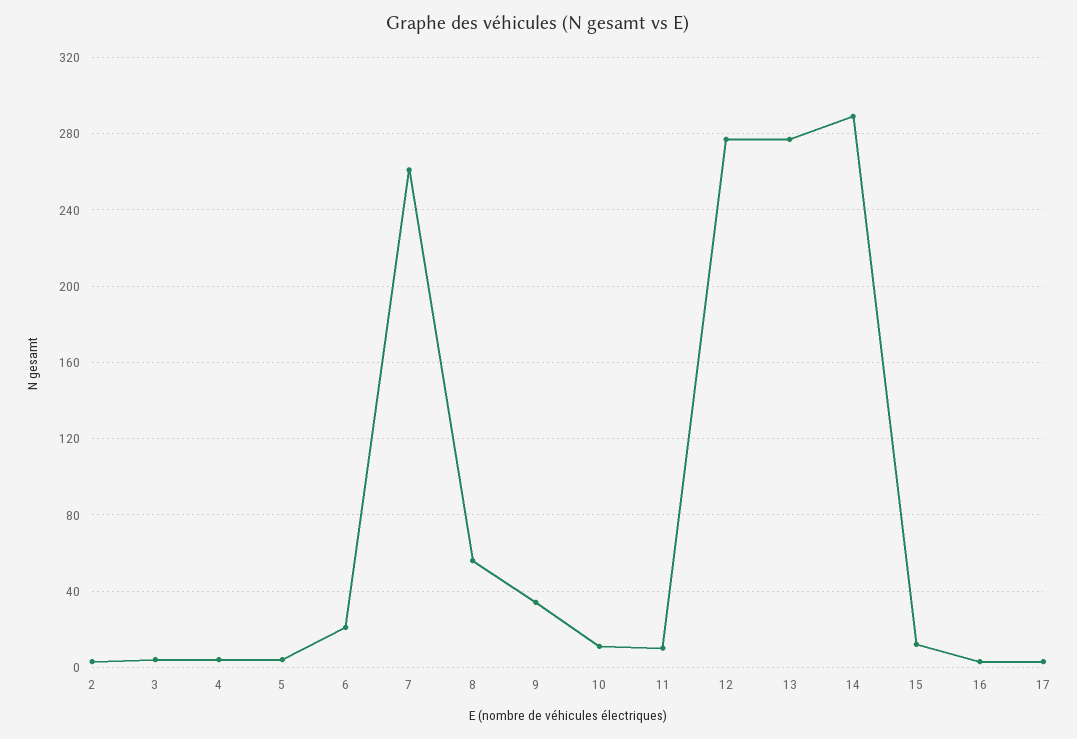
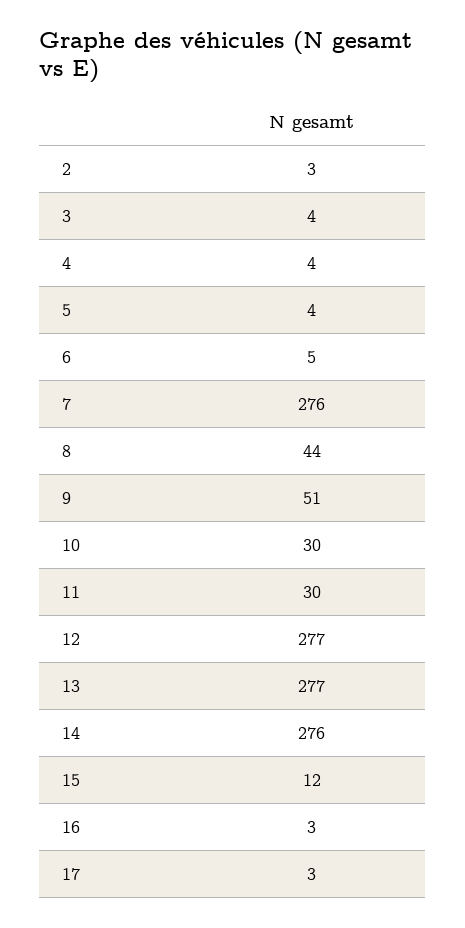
6: 20 -> 5
7: 260 -> 276
8: 55 -> 44
9: 35 -> 51
10: 10 -> 30
11: 10 -> 30
14: 290 -> 276

